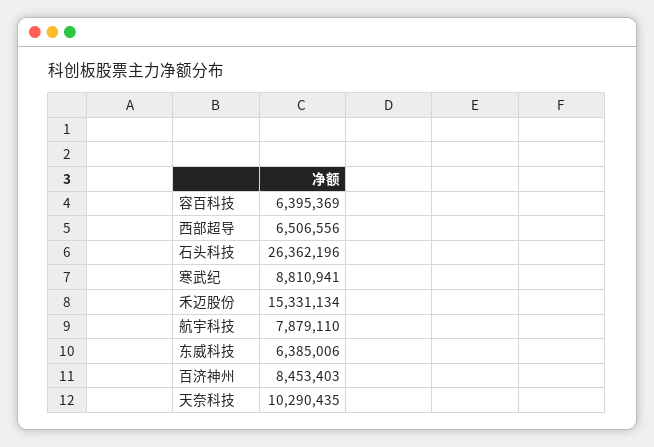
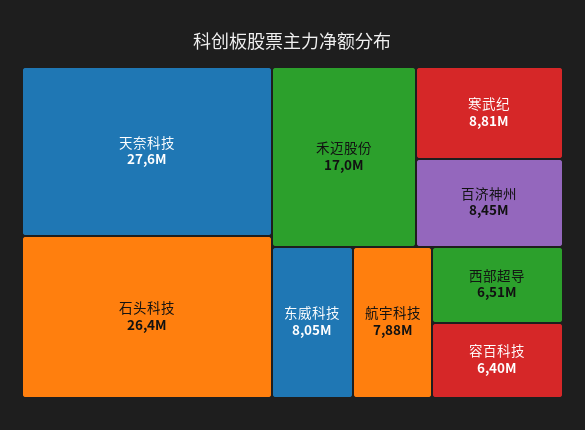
禾迈股份: 15331134 -> 17000000
东威科技: 6385006 -> 8050000
天奈科技: 10290435 -> 27600000

